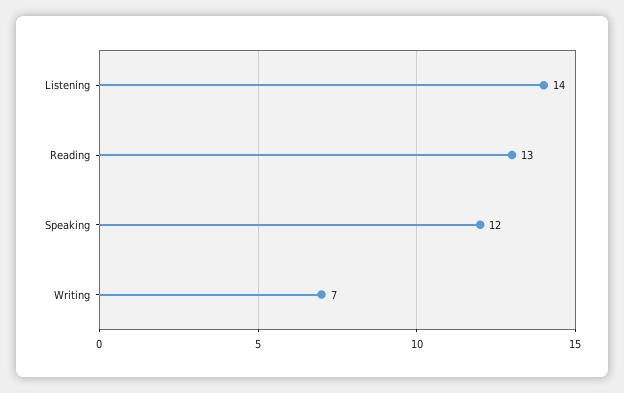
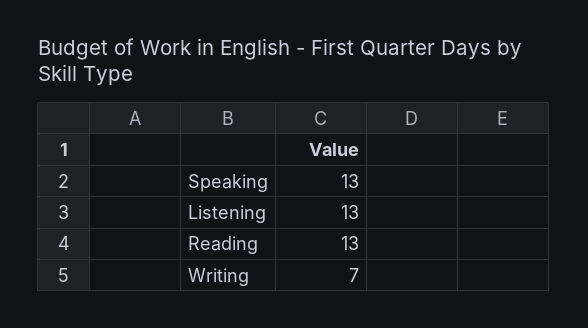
Listening: 14 -> 13
Speaking: 12 -> 13

